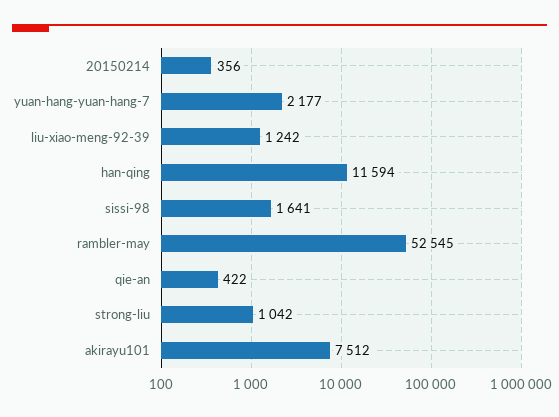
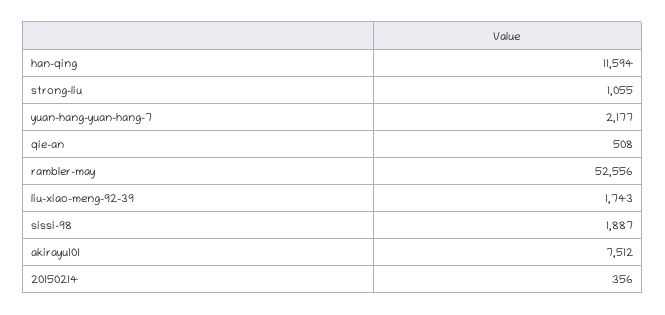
liu-xiao-meng-92-39: 1242 -> 1743
sissi-98: 1641 -> 1887
rambler-may: 52545 -> 52556
qie-an: 422 -> 508
strong-liu: 1042 -> 1055

